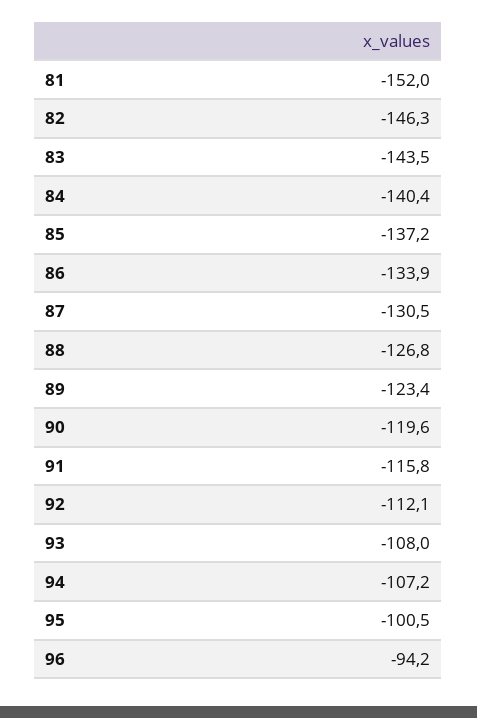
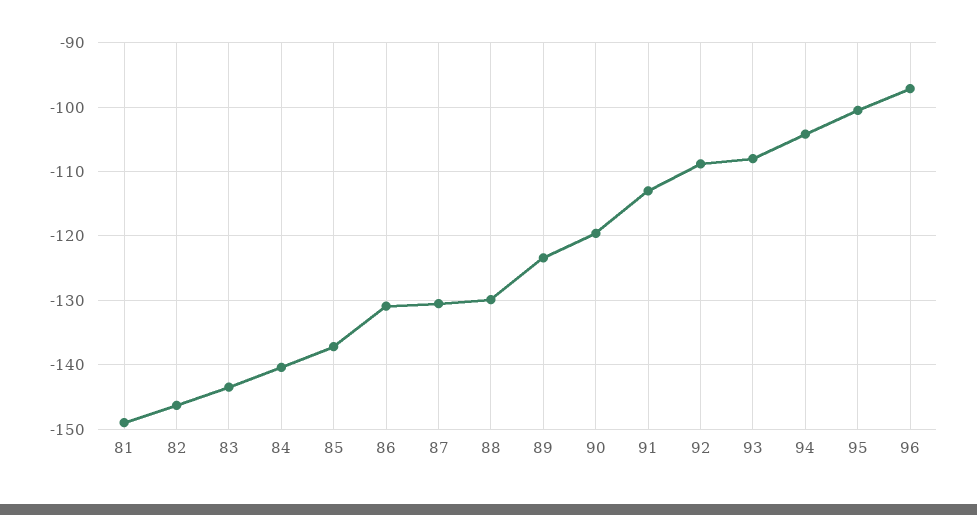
81: -152 -> -149
86: -133.9 -> -131
88: -126.8 -> -130
91: -115.8 -> -113
92: -112.1 -> -109
94: -107.2 -> -104
96: -94.2 -> -97

